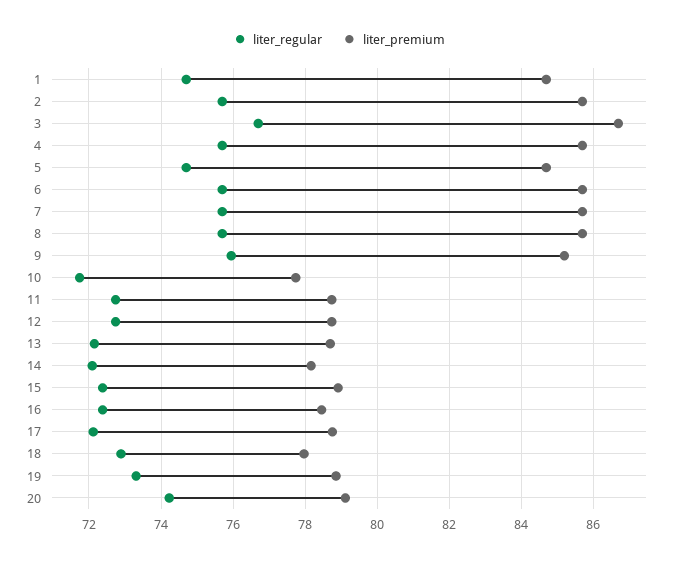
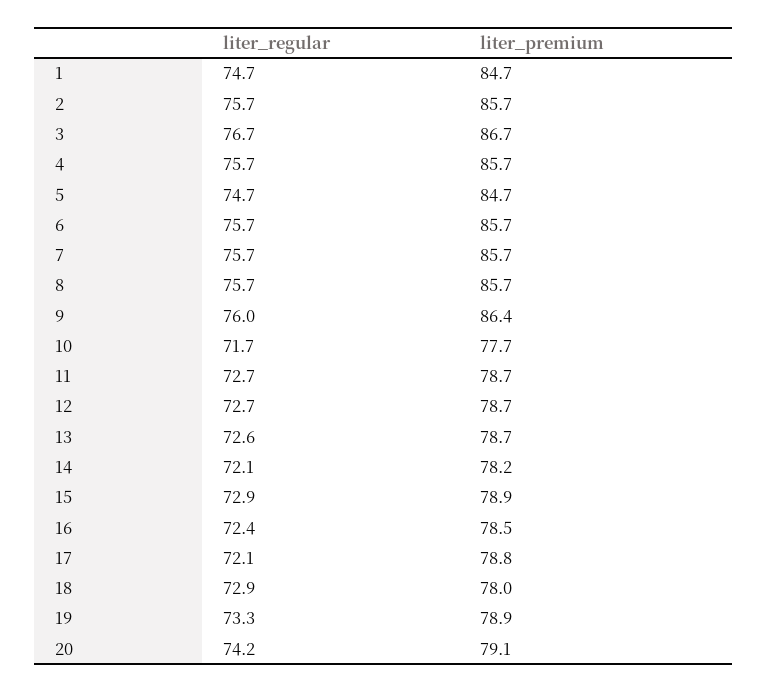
liter_premium, 9: 85.2 -> 86.4
liter_regular, 13: 72.2 -> 72.6
liter_regular, 15: 72.4 -> 72.9

